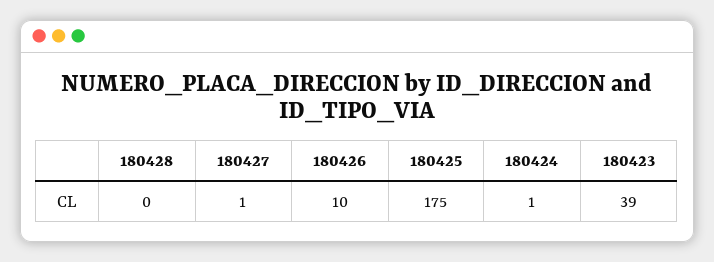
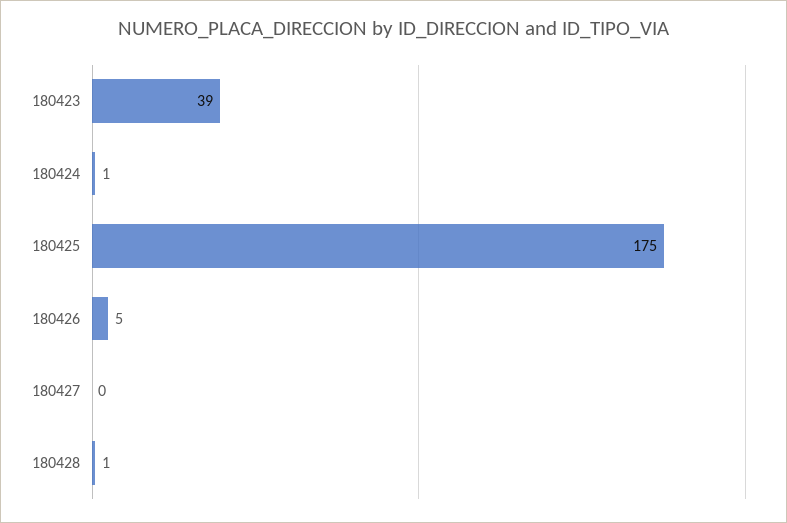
180428: 0 -> 1
180427: 1 -> 0
180426: 10 -> 5

